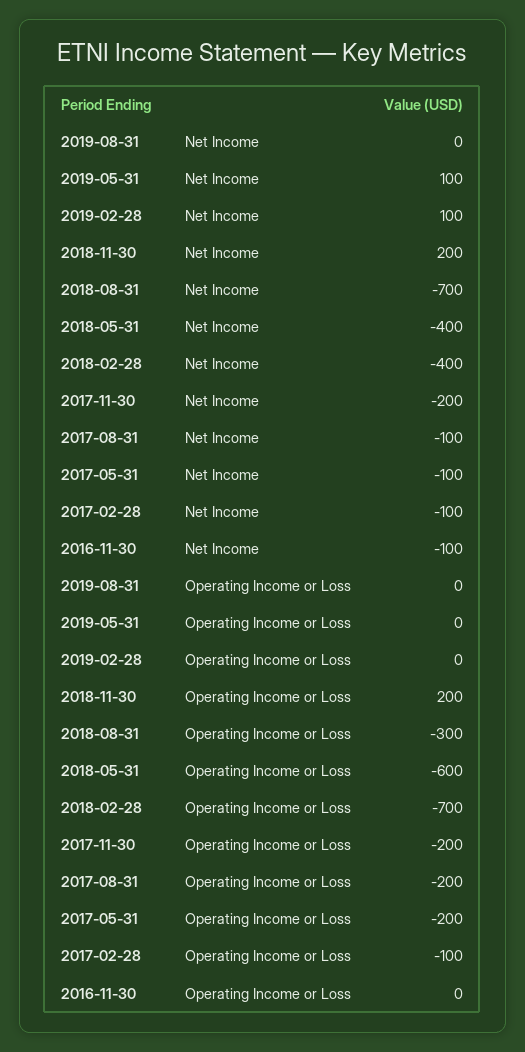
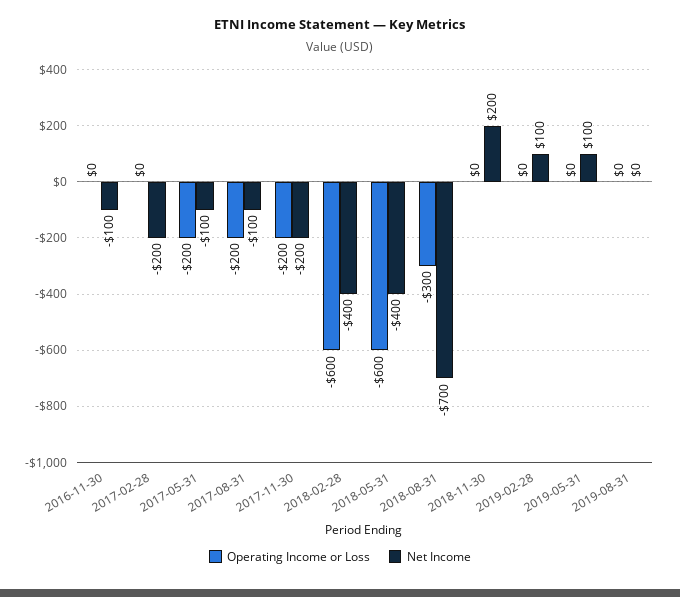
Net Income, 2017-02-28: -100 -> -200
Operating Income or Loss, 2018-11-30: 200 -> 0
Operating Income or Loss, 2018-02-28: -700 -> -600
Operating Income or Loss, 2017-02-28: -100 -> 0

